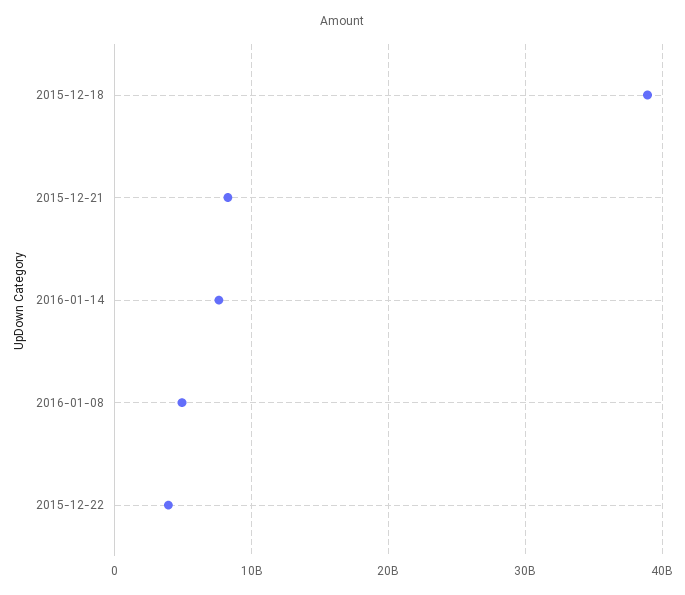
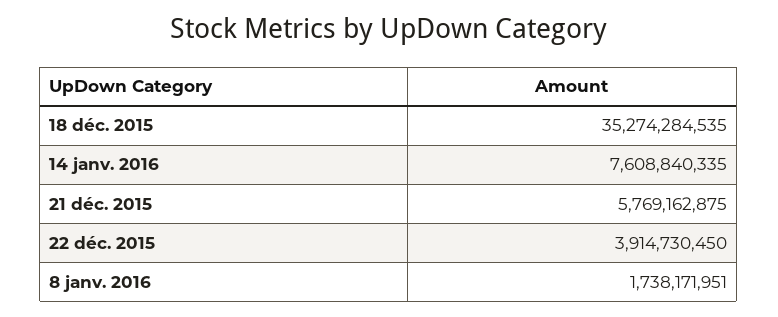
2015-12-18: 39000000000 -> 35274284535
2015-12-21: 8000000000 -> 5769162875
2016-01-08: 5000000000 -> 1738171951

